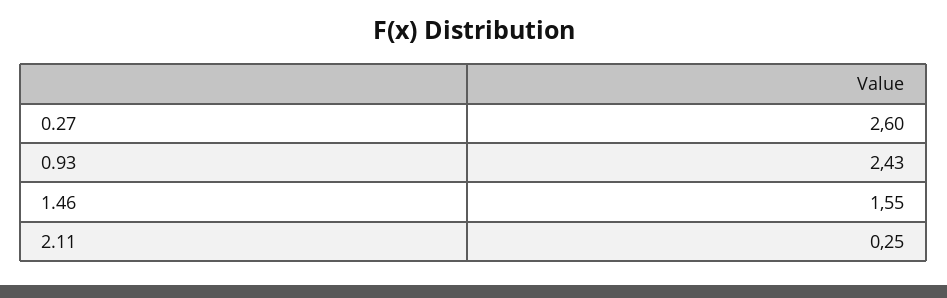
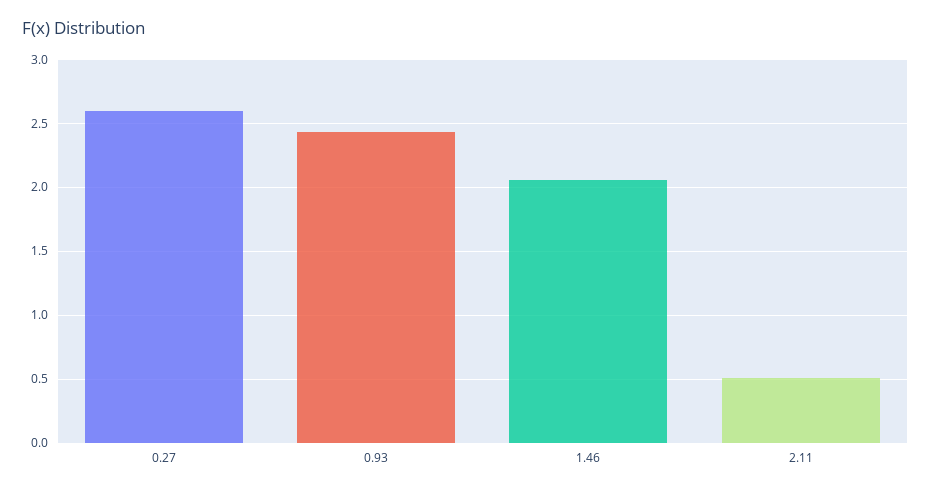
1.46: 1.55 -> 2.05
2.11: 0.25 -> 0.5

